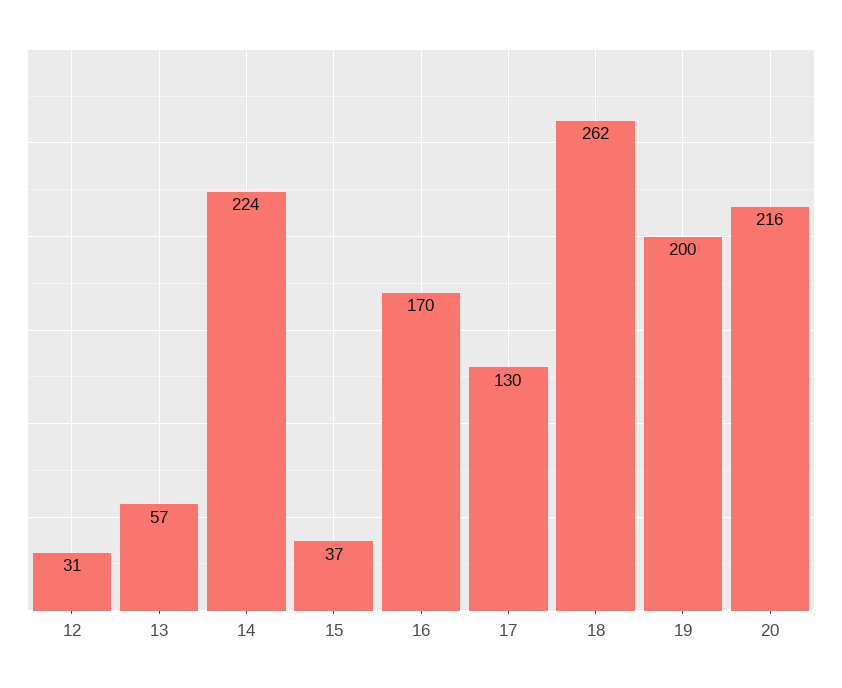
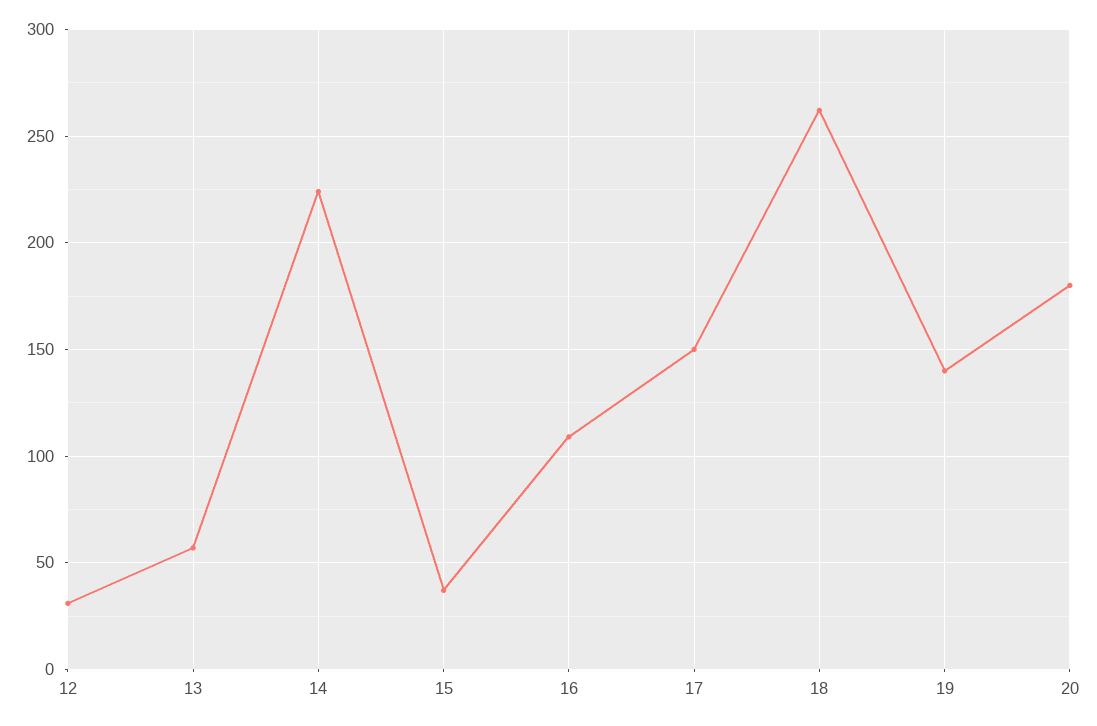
16: 170 -> 110
17: 130 -> 150
19: 200 -> 140
20: 216 -> 180

